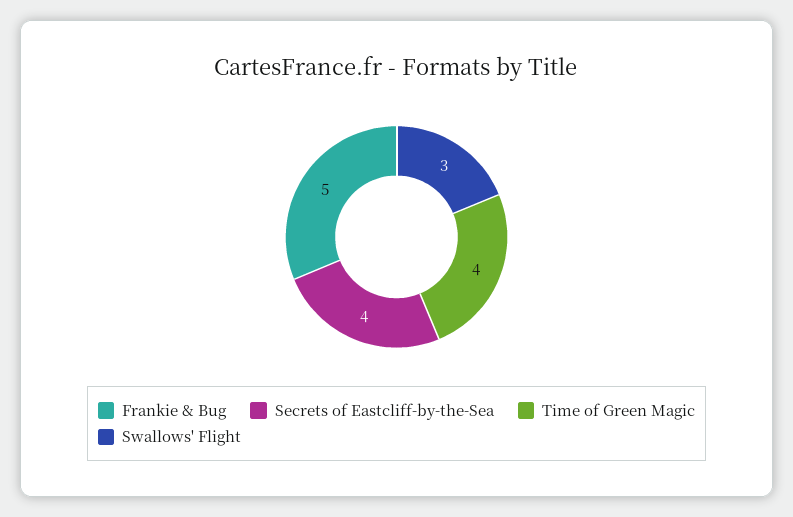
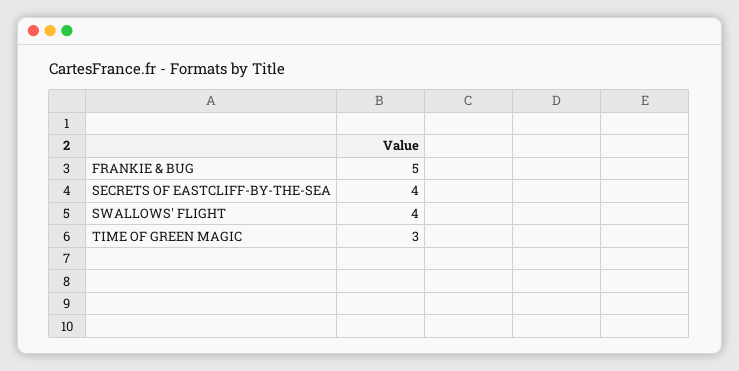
Time of Green Magic: 4 -> 3
Swallows' Flight: 3 -> 4

